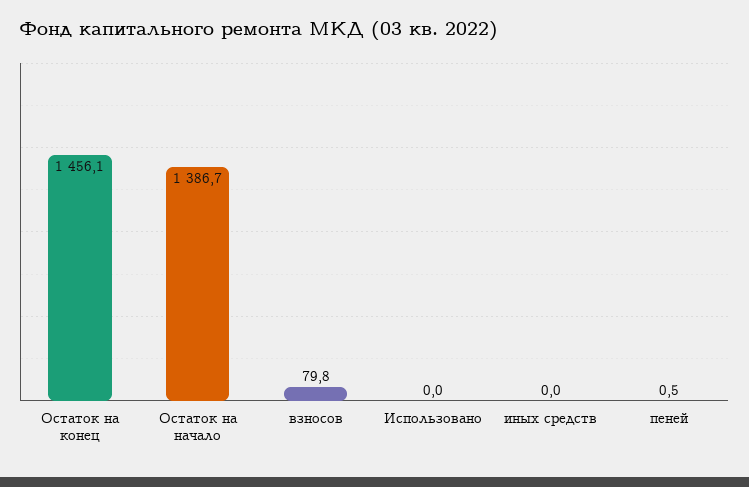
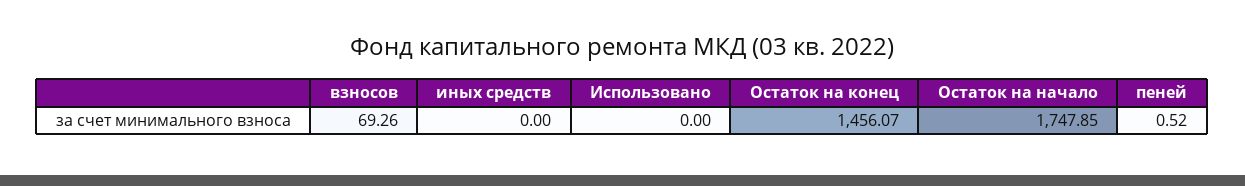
Остаток на начало: 1386.7 -> 1747.85
взносов: 79.8 -> 69.26

